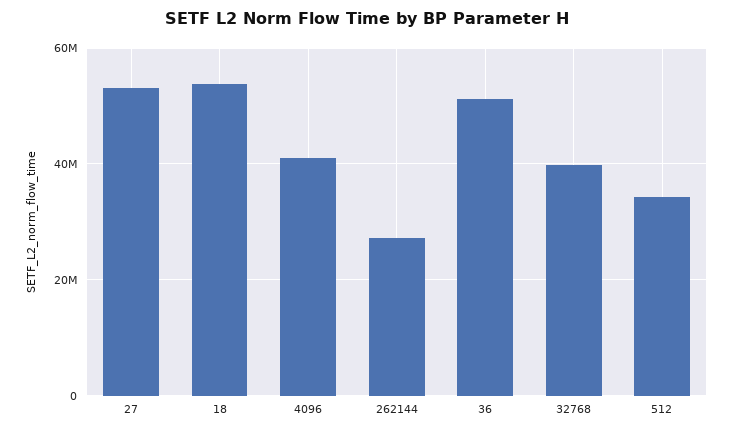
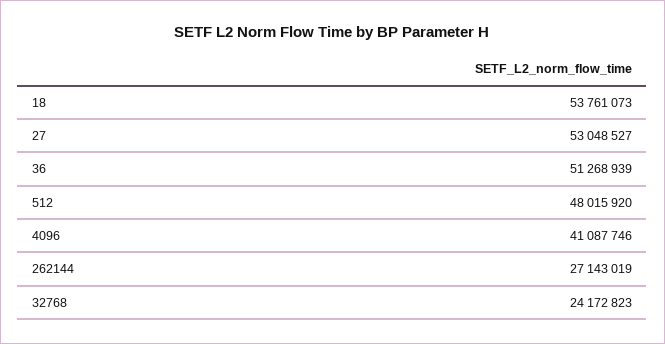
32768: 40000000 -> 24172823
512: 34000000 -> 48015920

